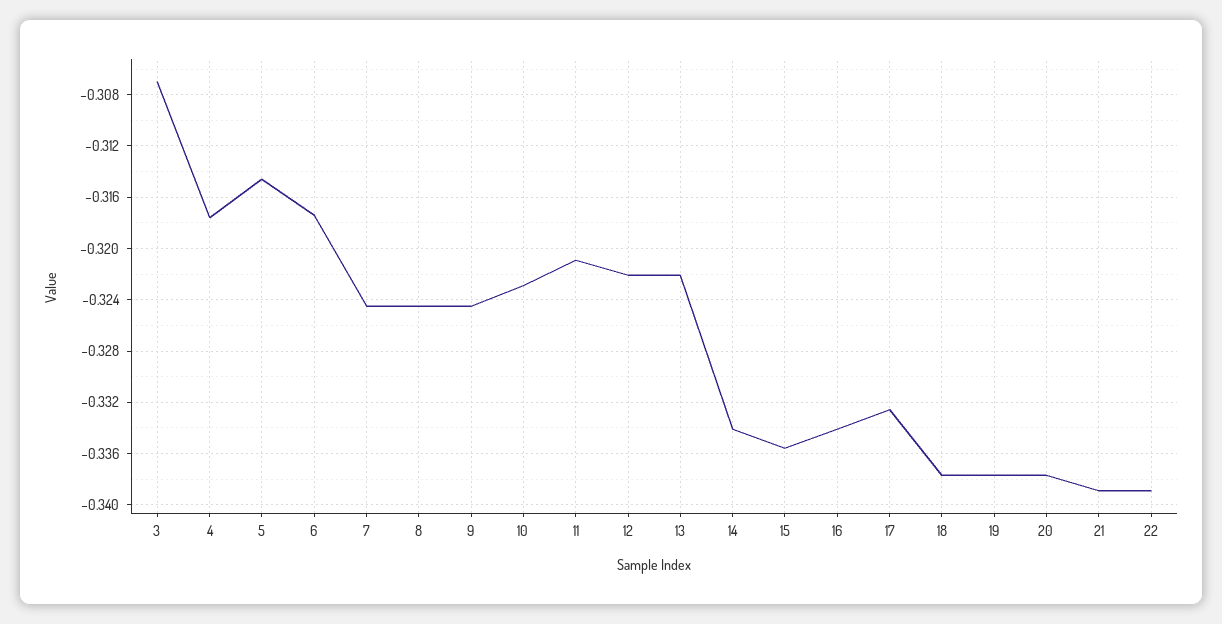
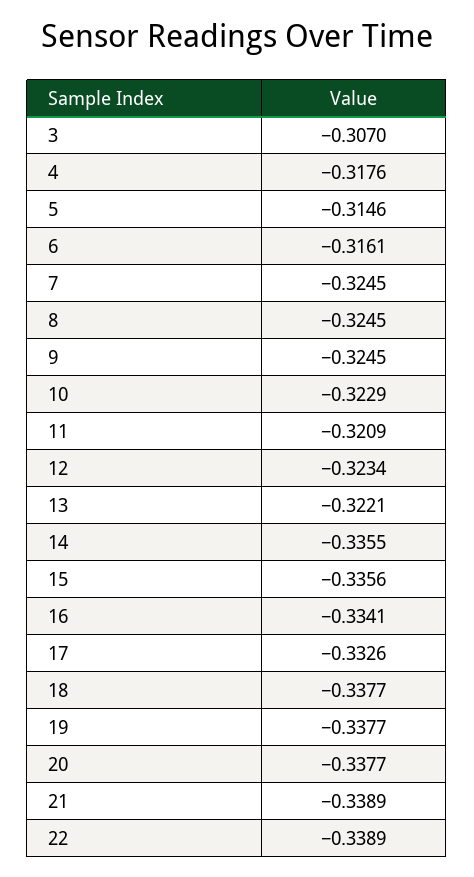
6: -0.3175 -> -0.3161
12: -0.322 -> -0.3234
14: -0.334 -> -0.3355

